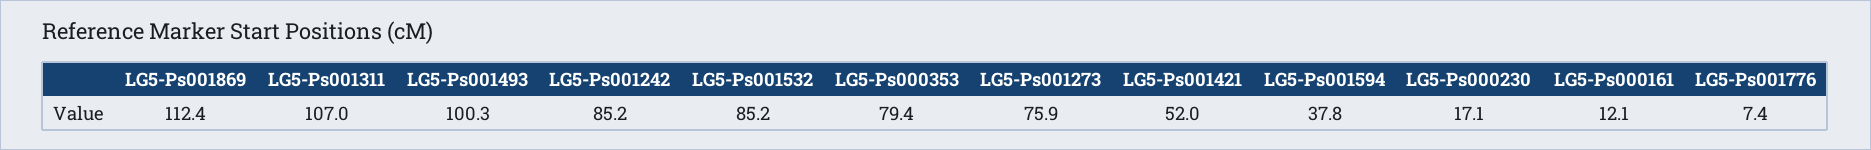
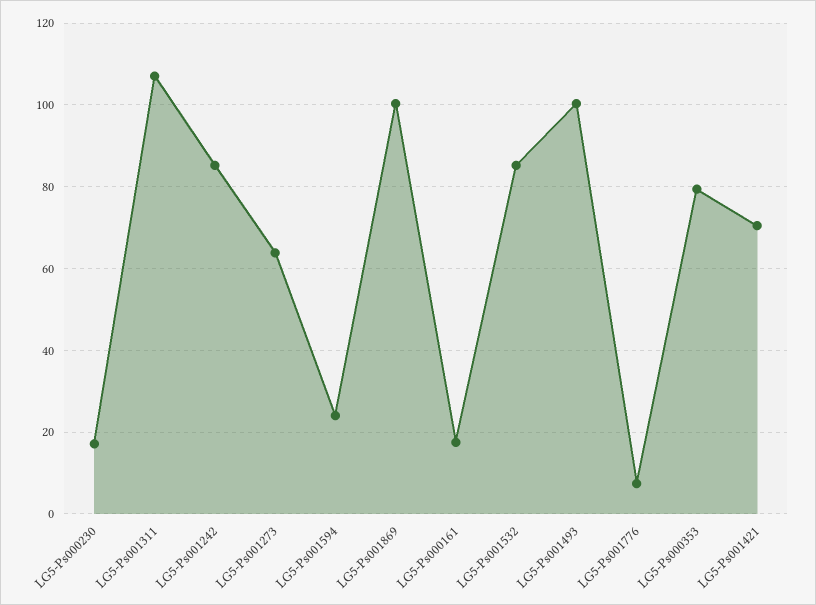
LG5-Ps001869: 112.4 -> 100
LG5-Ps001273: 75.9 -> 64
LG5-Ps001421: 52 -> 70
LG5-Ps001594: 37.8 -> 24
LG5-Ps000161: 12.1 -> 18

